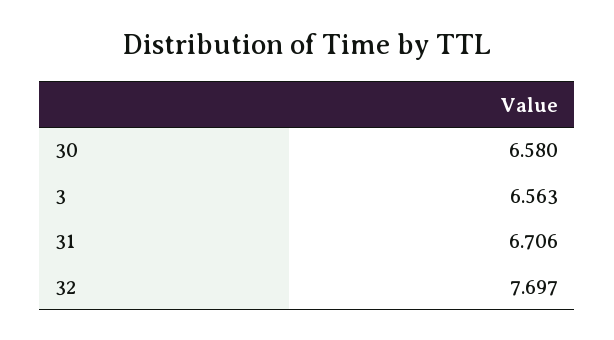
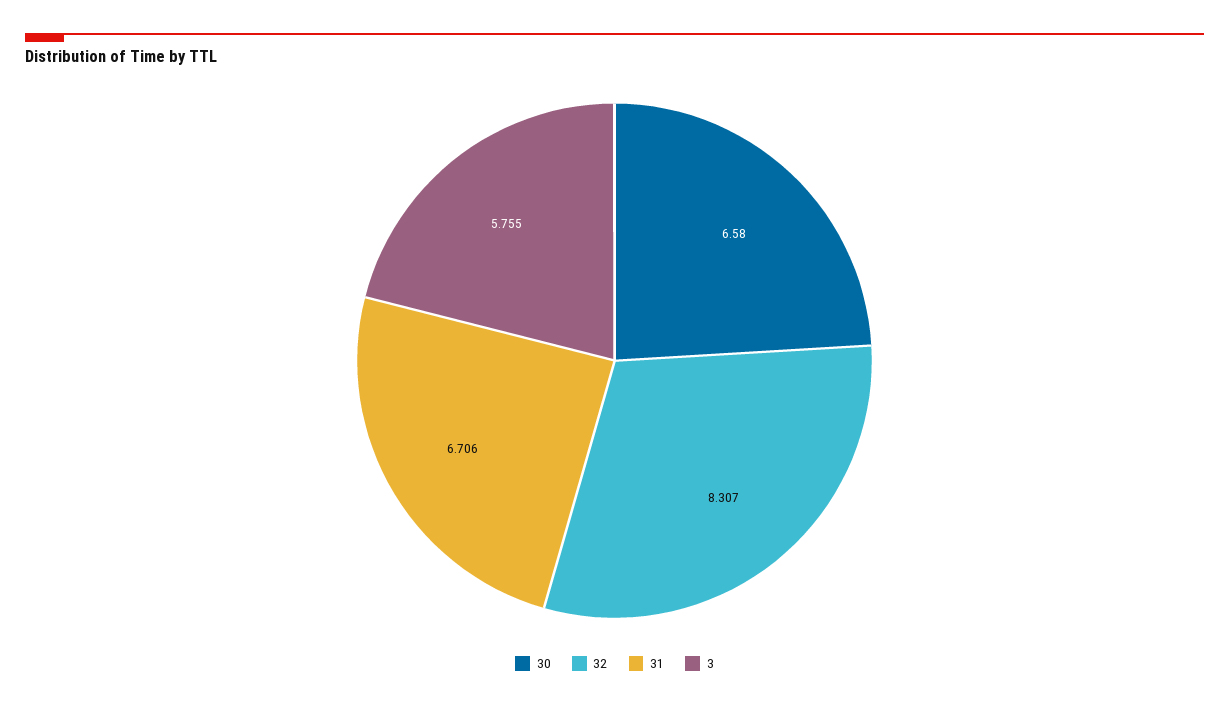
3: 6.563 -> 5.755
32: 7.697 -> 8.307

